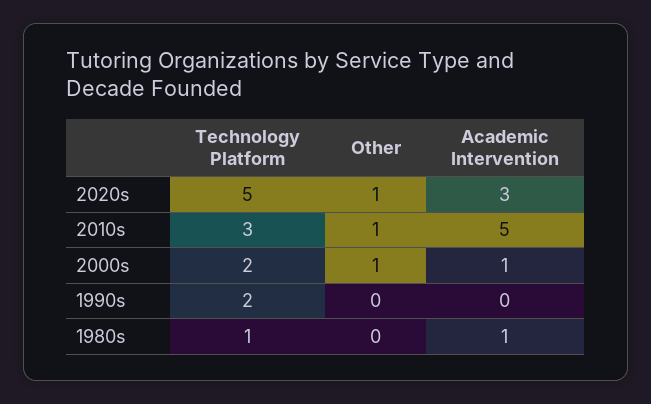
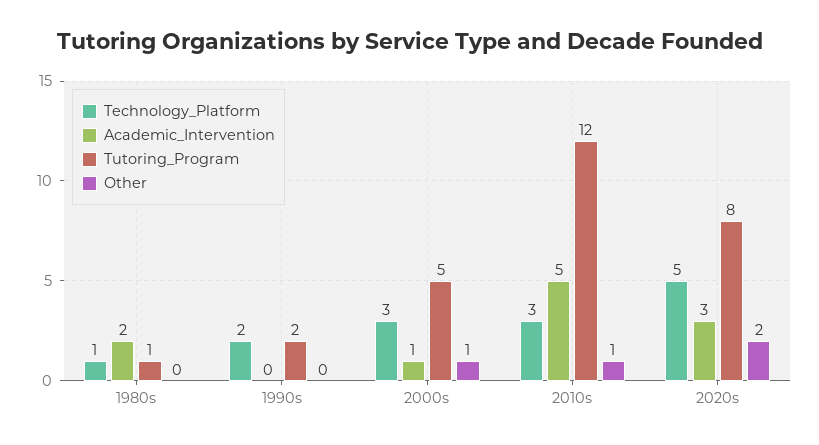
Other, 2020s: 1 -> 2
Technology Platform, 2000s: 2 -> 3
Academic Intervention, 1980s: 1 -> 2
Tutoring_Program, 1980s: none -> 1
Tutoring_Program, 1990s: none -> 2
Tutoring_Program, 2000s: none -> 5
Tutoring_Program, 2010s: none -> 12
Tutoring_Program, 2020s: none -> 8

